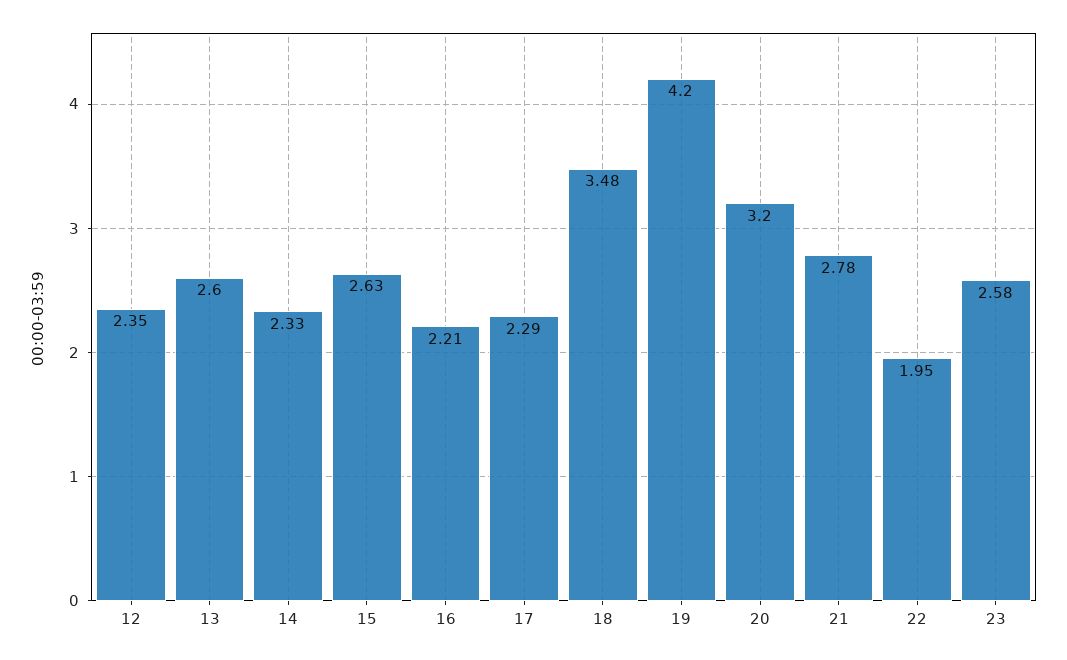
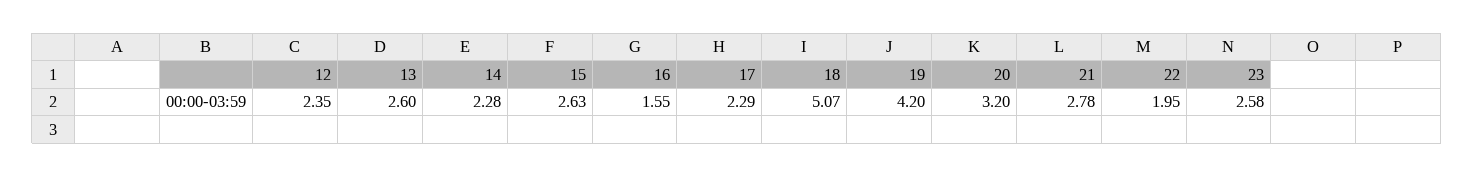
14: 2.33 -> 2.28
16: 2.21 -> 1.55
18: 3.48 -> 5.07

